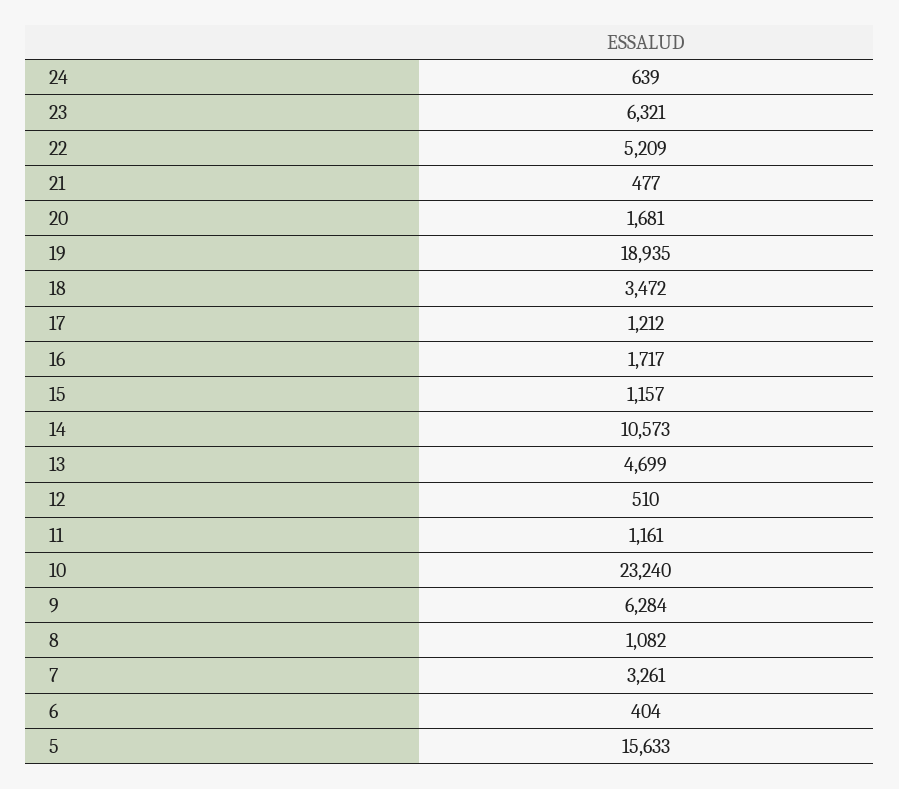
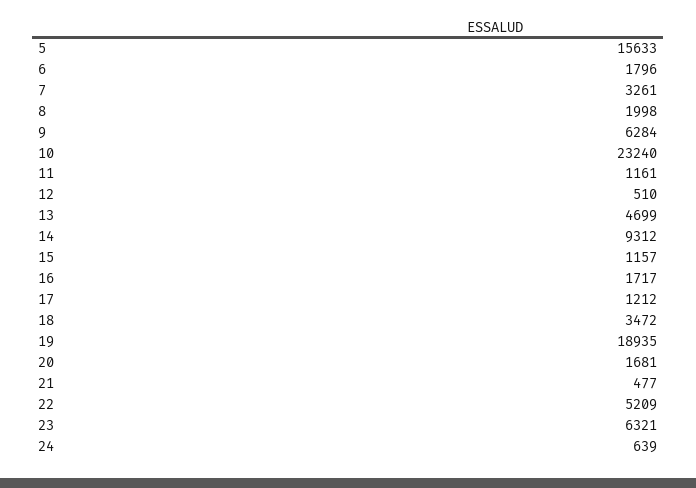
14: 10573 -> 9312
8: 1082 -> 1998
6: 404 -> 1796

